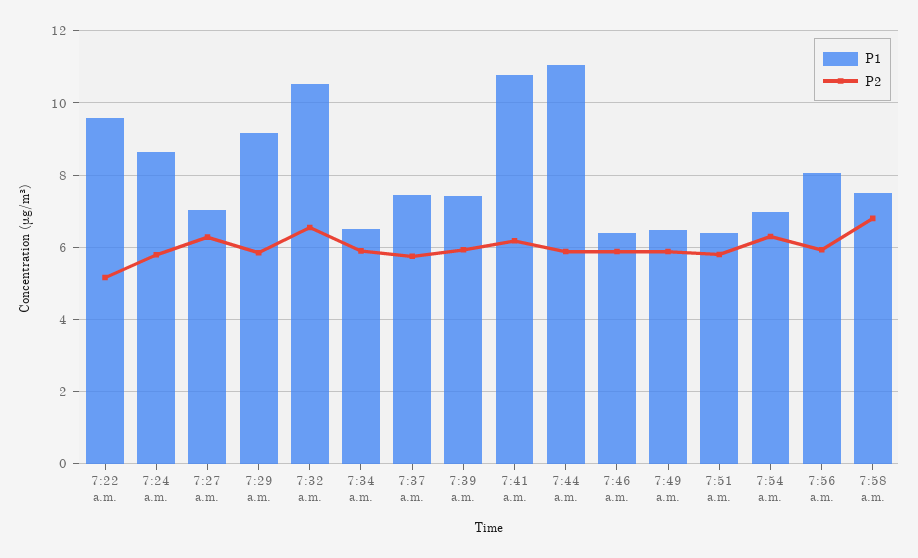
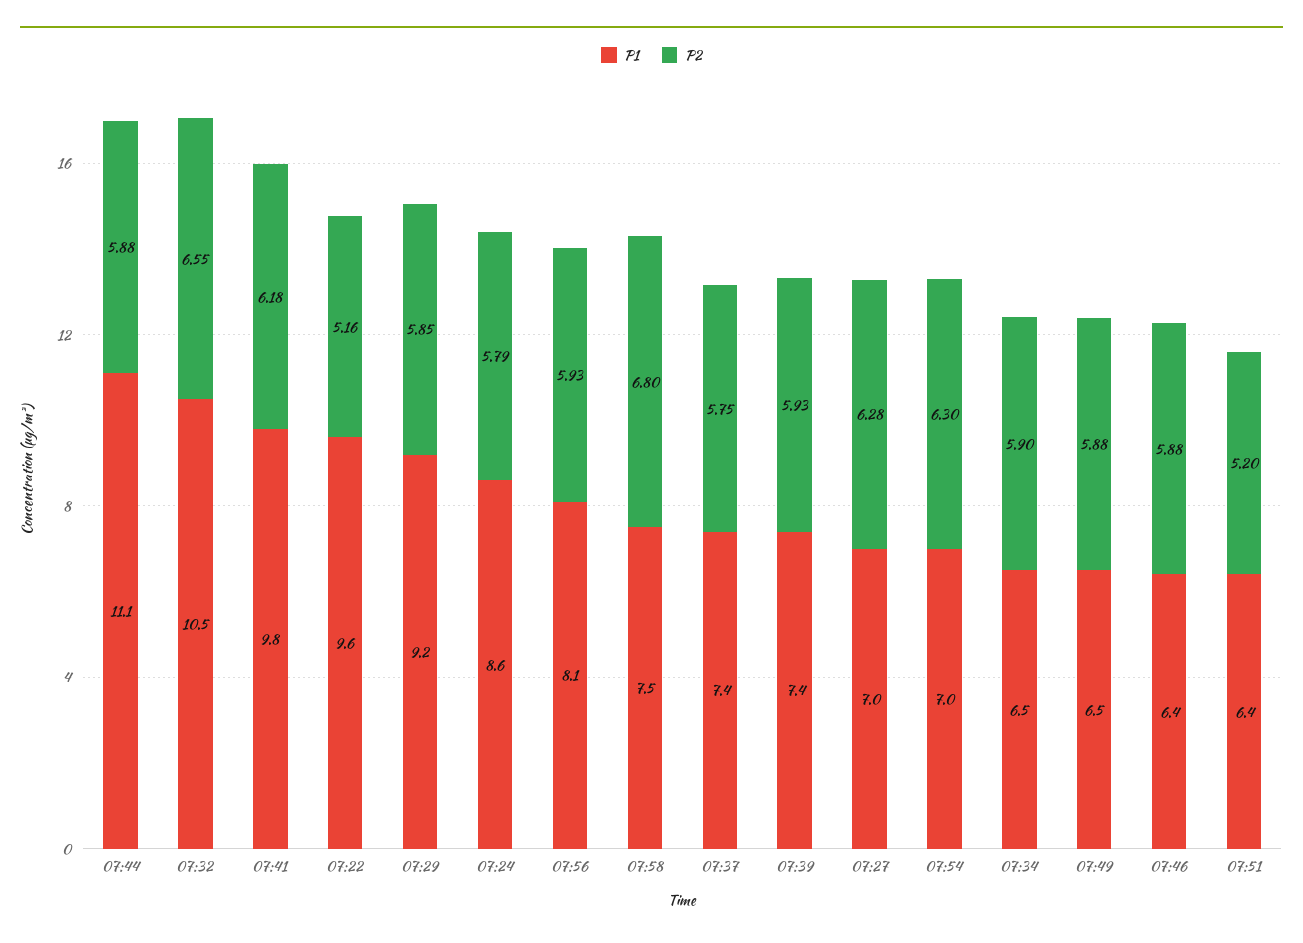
P1, 7:41 a.m.: 10.8 -> 9.8
P2, 7:51 a.m.: 5.8 -> 5.2

